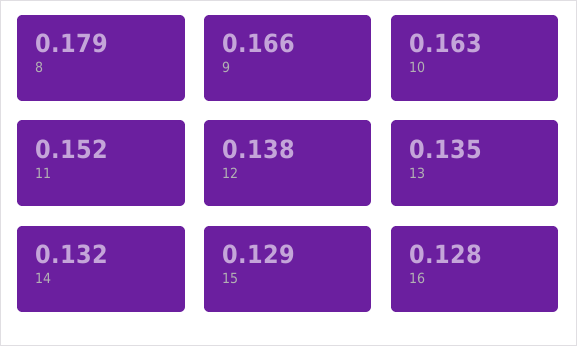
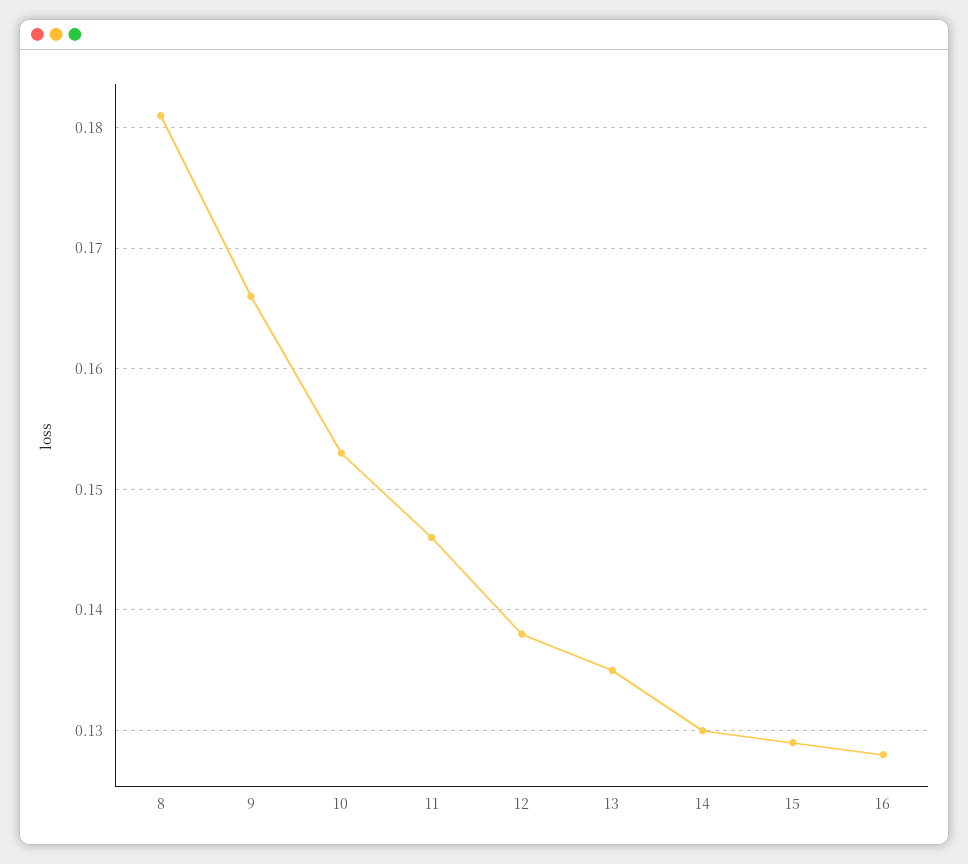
8: 0.179 -> 0.181
10: 0.163 -> 0.153
11: 0.152 -> 0.146
14: 0.132 -> 0.13

